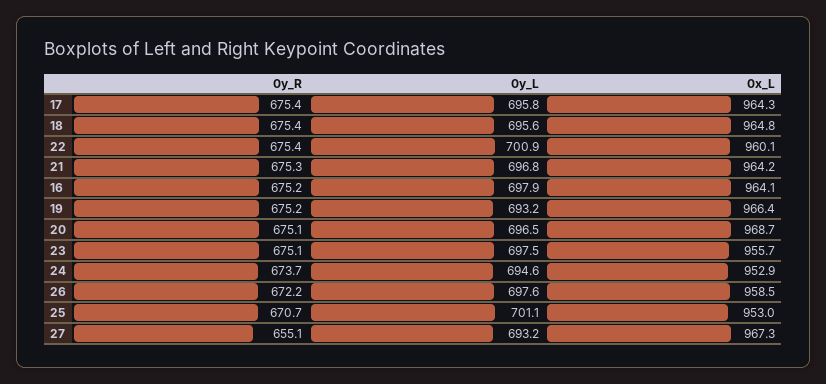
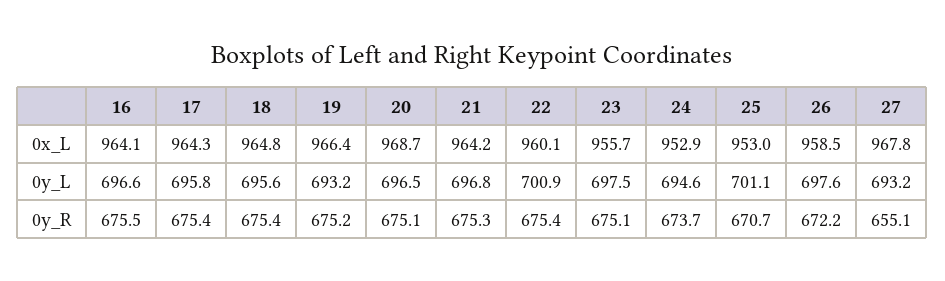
0y_R, 16: 675.2 -> 675.5
0y_L, 16: 697.9 -> 696.6
0x_L, 27: 967.3 -> 967.8

